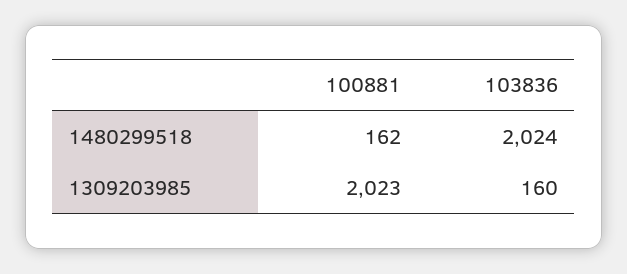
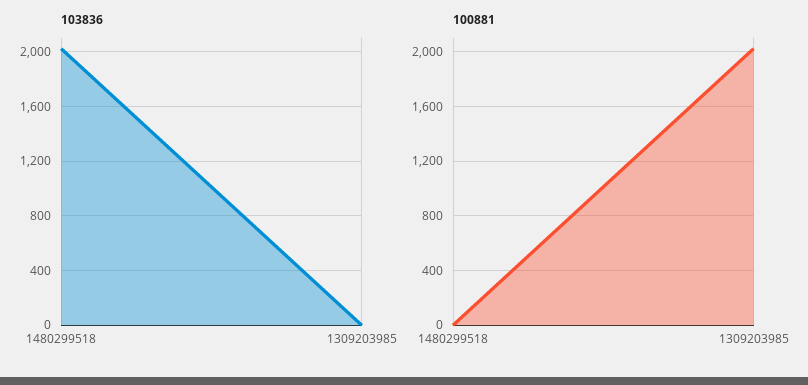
100881, 1480299518: 162 -> 0
103836, 1309203985: 160 -> 0

